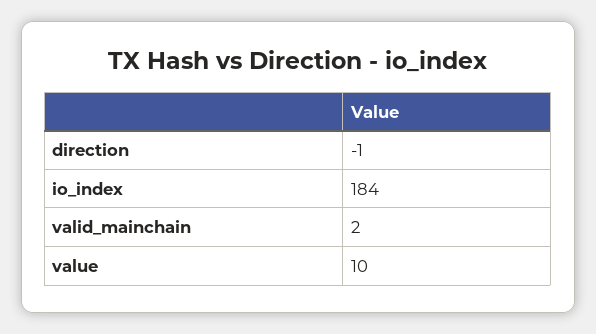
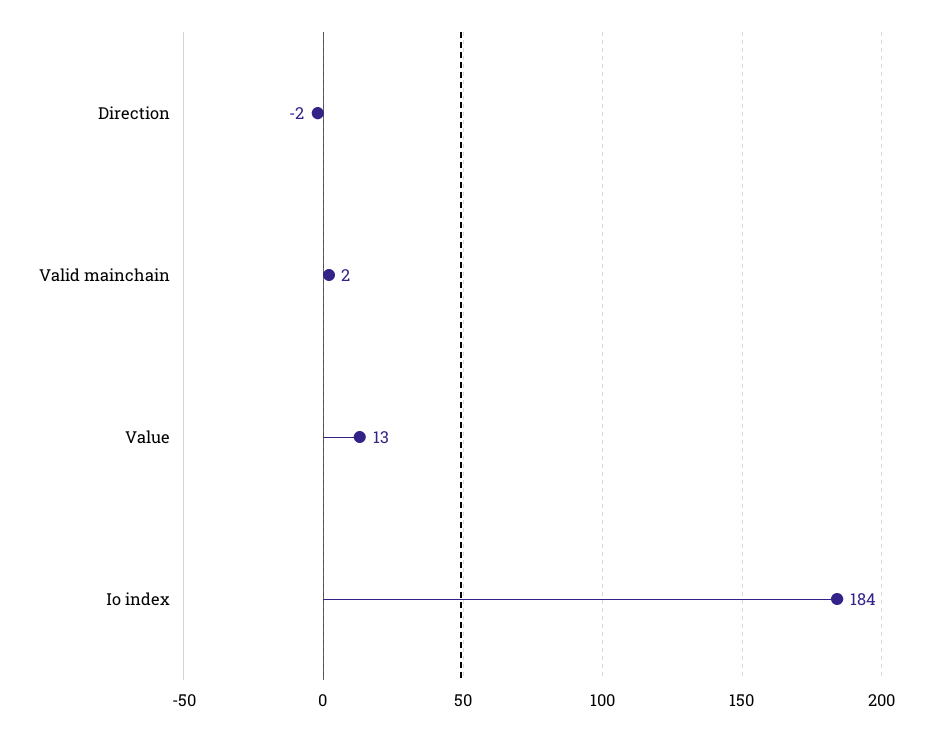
direction: -1 -> -2
value: 10 -> 13

